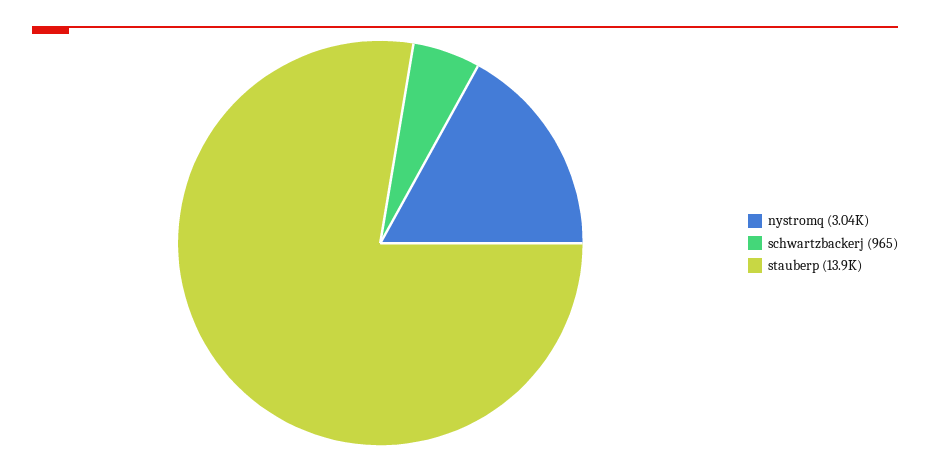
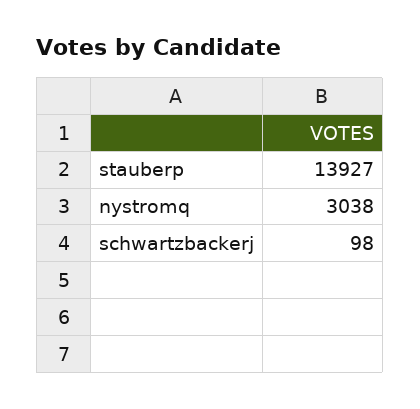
schwartzbackerj: 965 -> 98

